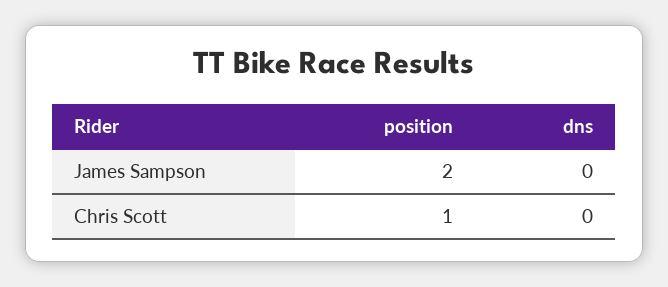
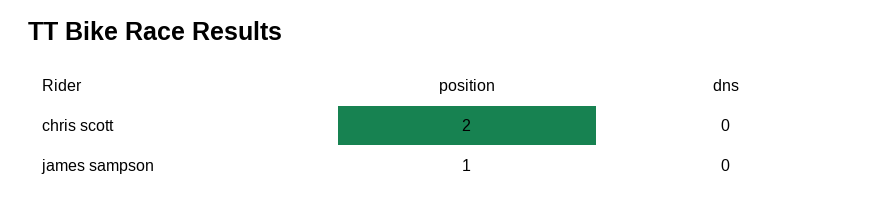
position, James Sampson: 2 -> 1
position, Chris Scott: 1 -> 2

